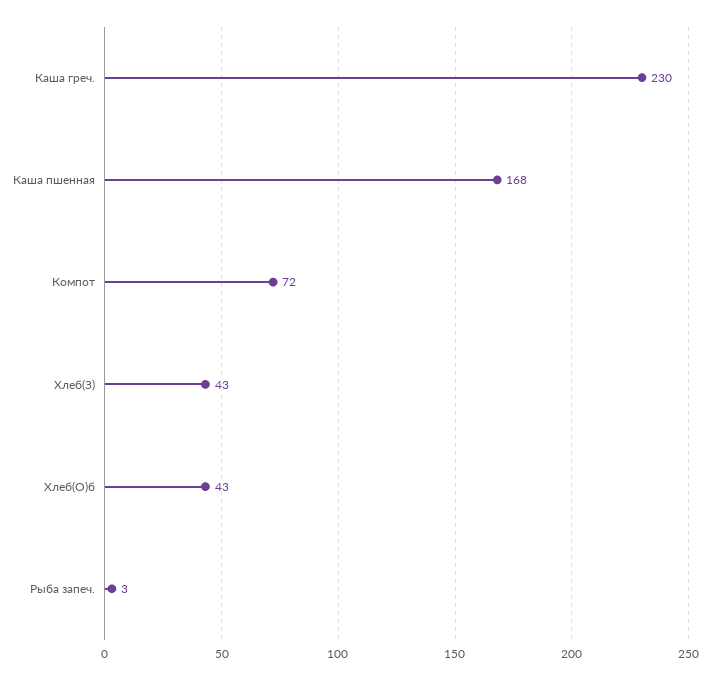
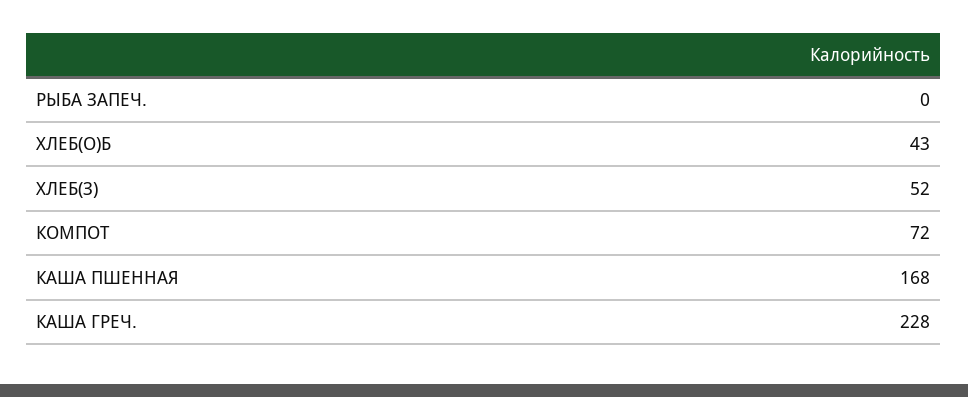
Каша греч.: 230 -> 228
Хлеб(З): 43 -> 52
Рыба запеч.: 3 -> 0

